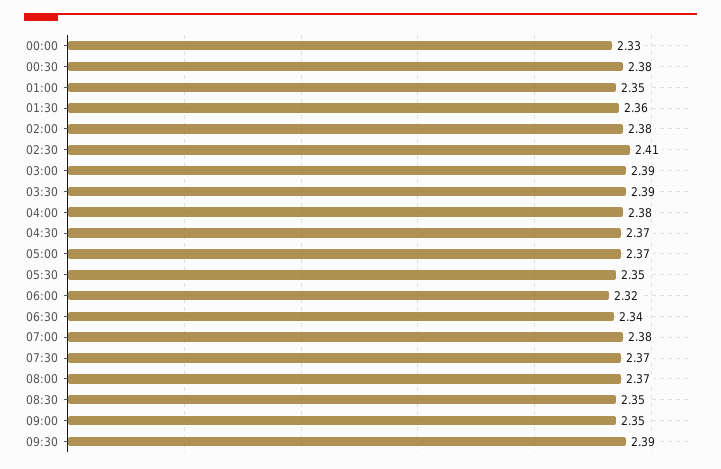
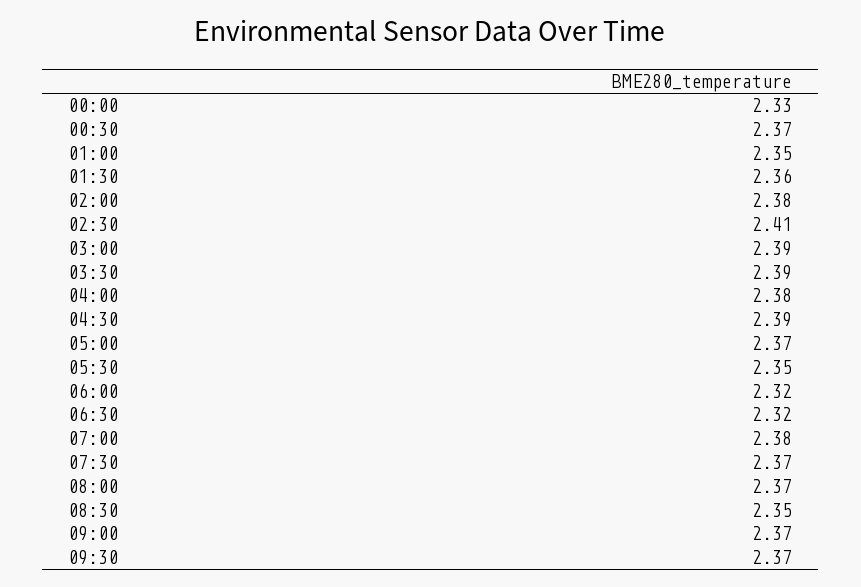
00:30: 2.38 -> 2.37
04:30: 2.37 -> 2.39
06:30: 2.34 -> 2.32
09:00: 2.35 -> 2.37
09:30: 2.39 -> 2.37

